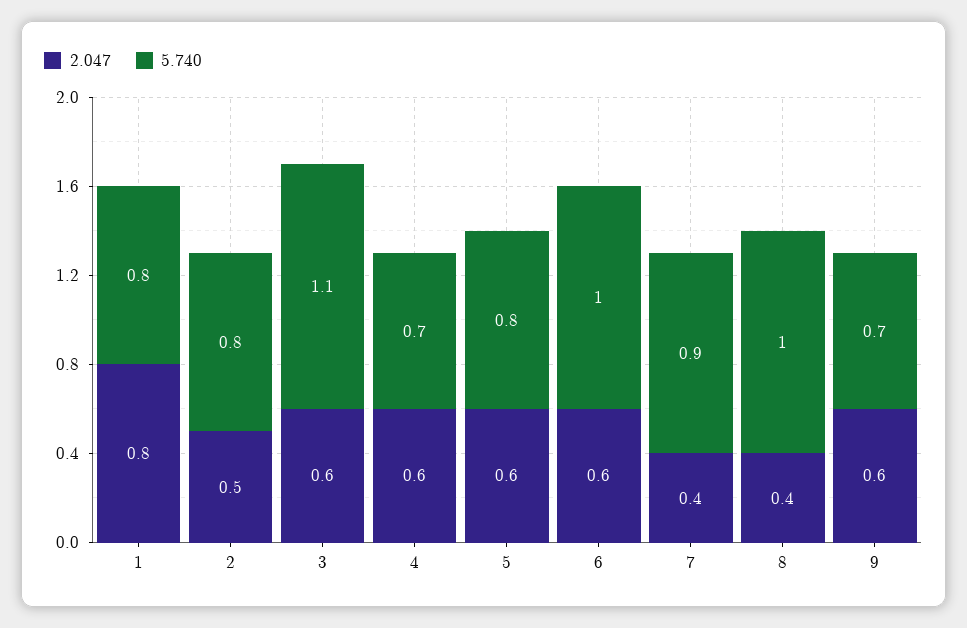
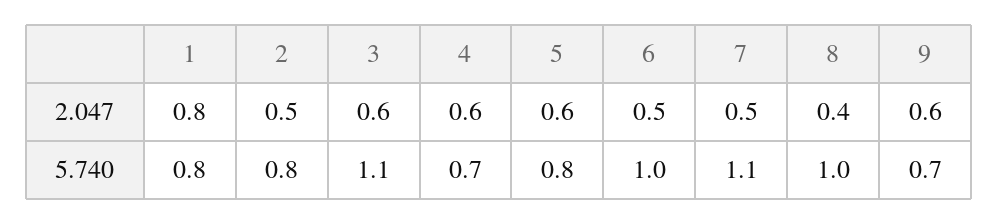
2.047, 6: 0.6 -> 0.5
2.047, 7: 0.4 -> 0.5
5.740, 7: 0.9 -> 1.1

